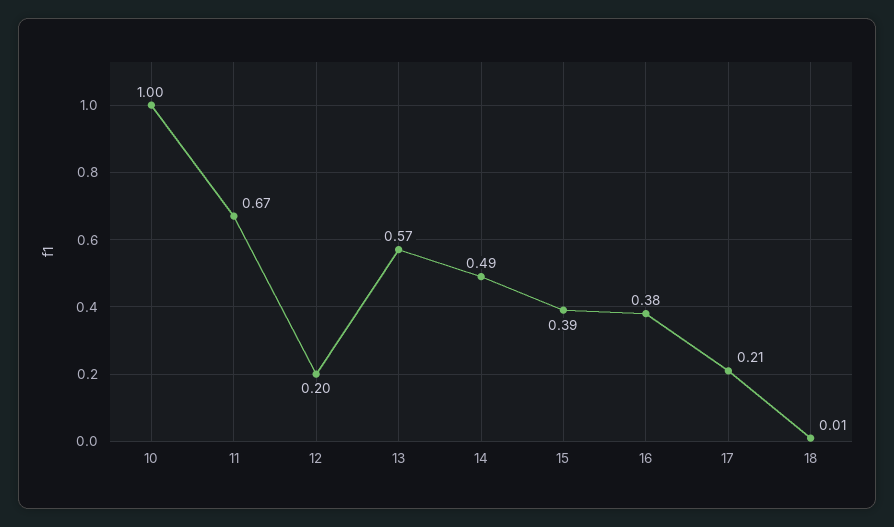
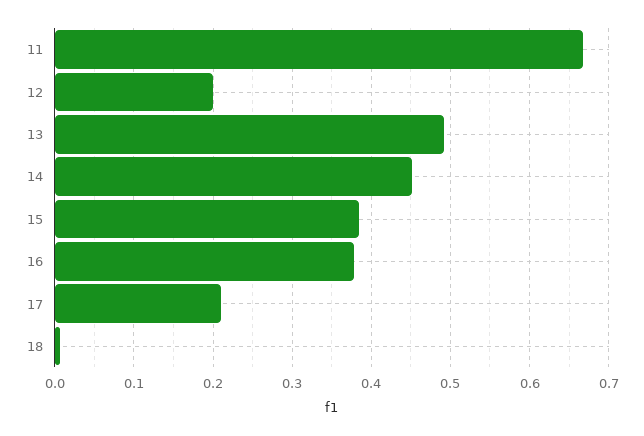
10: 1 -> none
13: 0.57 -> 0.49
14: 0.49 -> 0.45

